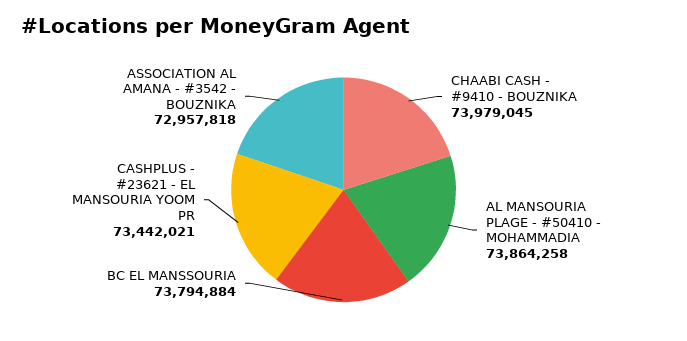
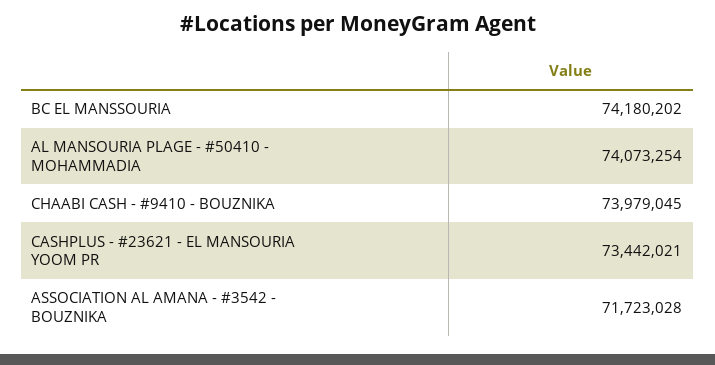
AL MANSOURIA PLAGE - #50410 - MOHAMMADIA: 73864258 -> 74073254
BC EL MANSSOURIA: 73794884 -> 74180202
ASSOCIATION AL AMANA - #3542 - BOUZNIKA: 72957818 -> 71723028

